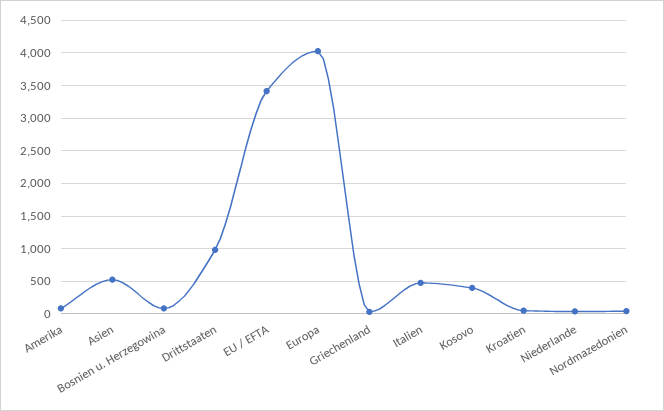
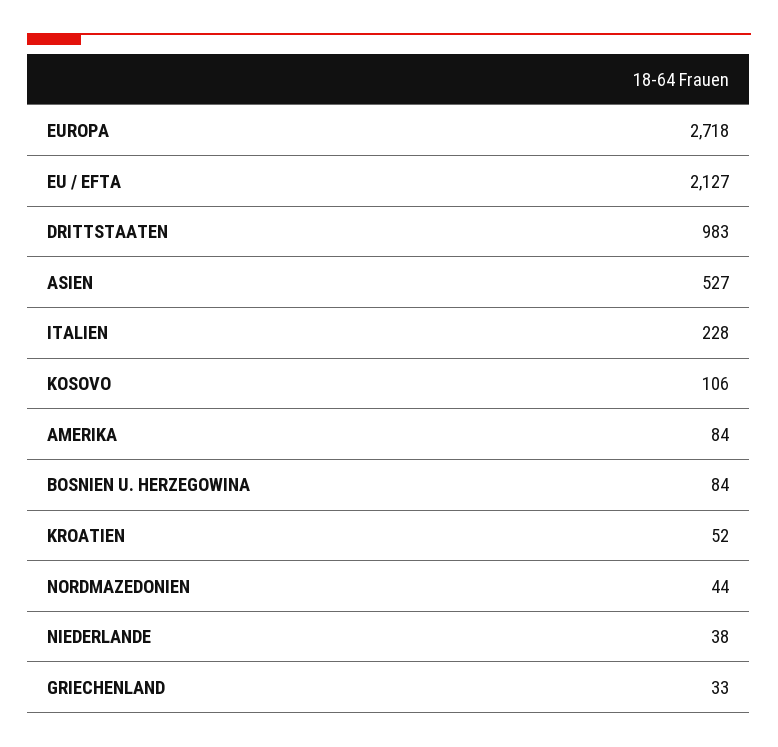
EU / EFTA: 3400 -> 2127
Europa: 4000 -> 2718
Italien: 500 -> 228
Kosovo: 400 -> 106

